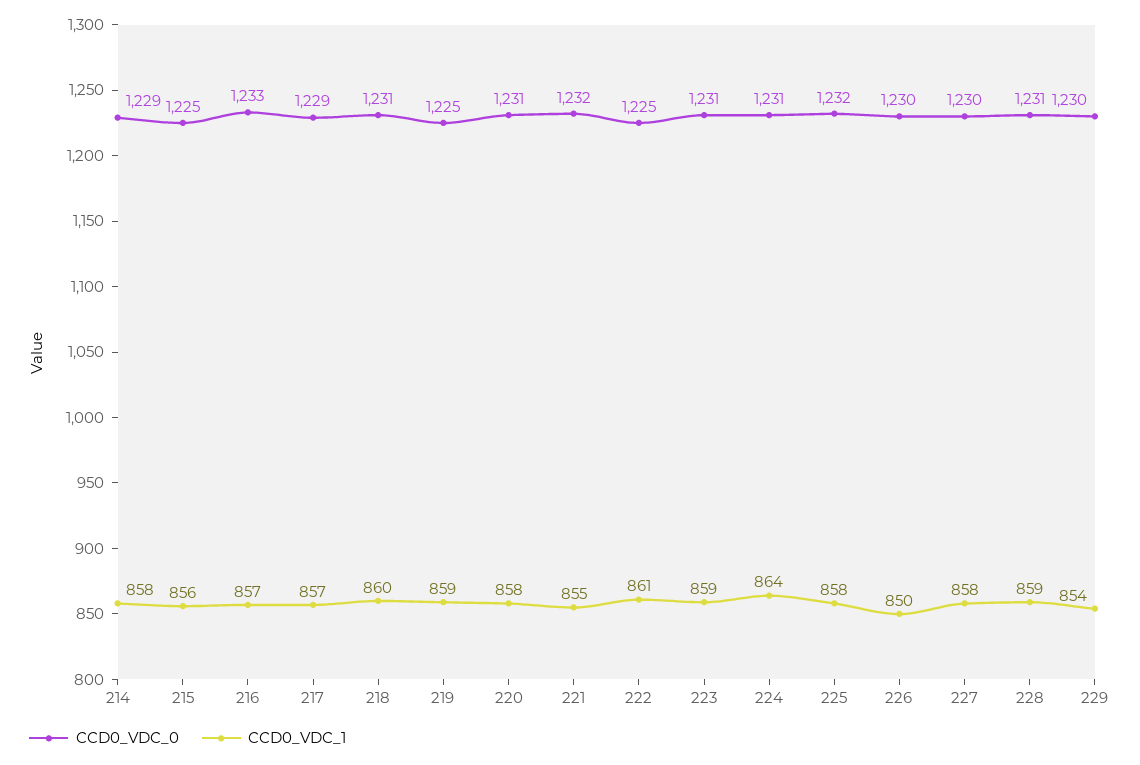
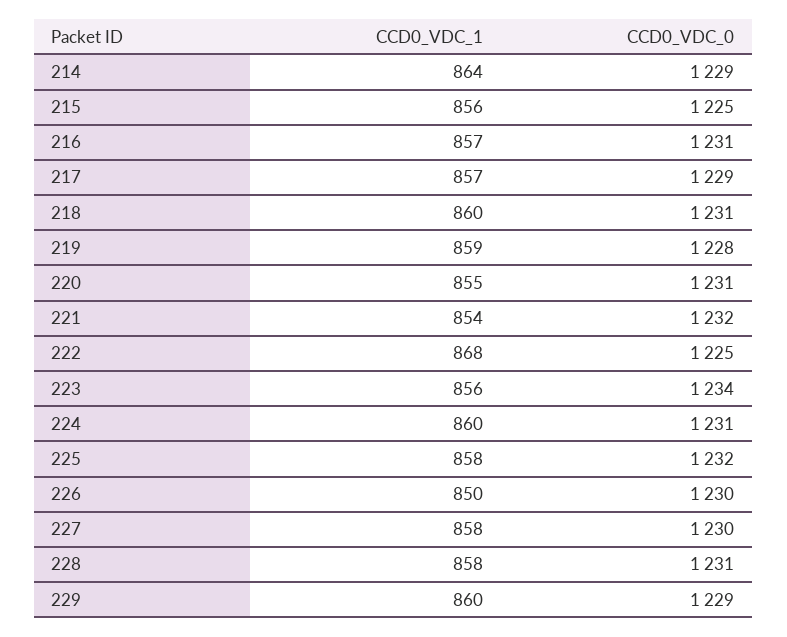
CCD0_VDC_1, 214: 858 -> 864
CCD0_VDC_0, 216: 1233 -> 1231
CCD0_VDC_0, 219: 1225 -> 1228
CCD0_VDC_1, 220: 858 -> 855
CCD0_VDC_1, 221: 855 -> 854
CCD0_VDC_1, 222: 861 -> 868
CCD0_VDC_0, 223: 1231 -> 1234
CCD0_VDC_1, 223: 859 -> 856
CCD0_VDC_1, 224: 864 -> 860
CCD0_VDC_1, 228: 859 -> 858
CCD0_VDC_0, 229: 1230 -> 1229
CCD0_VDC_1, 229: 854 -> 860

